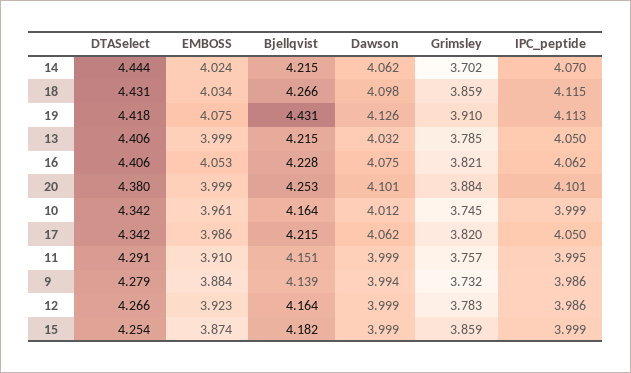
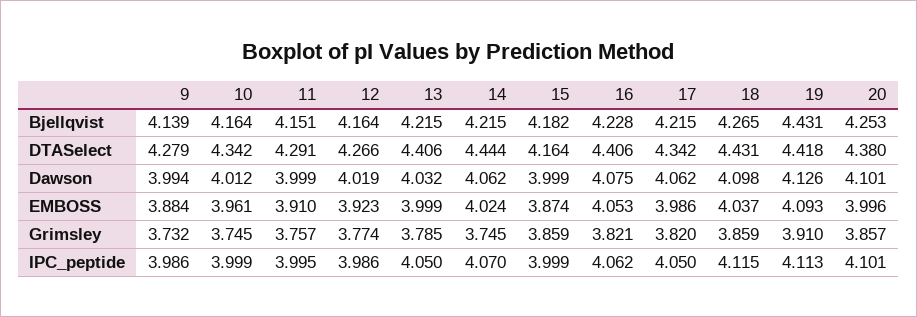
Grimsley, 14: 3.702 -> 3.745
EMBOSS, 18: 4.034 -> 4.037
Bjellqvist, 18: 4.266 -> 4.265
EMBOSS, 19: 4.075 -> 4.093
EMBOSS, 20: 3.999 -> 3.996
Grimsley, 20: 3.884 -> 3.857
Dawson, 12: 3.999 -> 4.019
Grimsley, 12: 3.783 -> 3.774
DTASelect, 15: 4.254 -> 4.164

